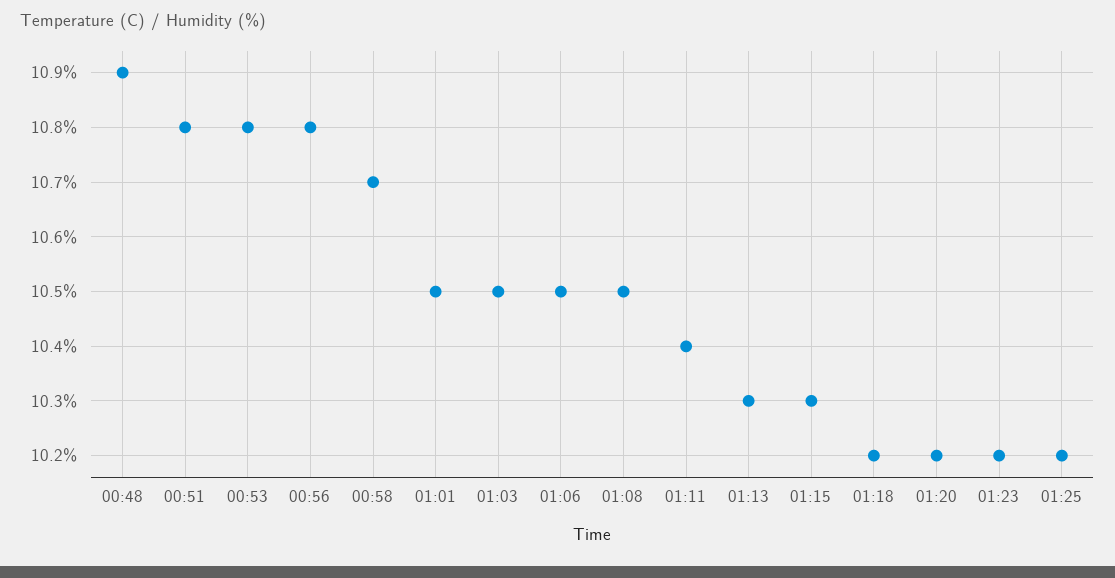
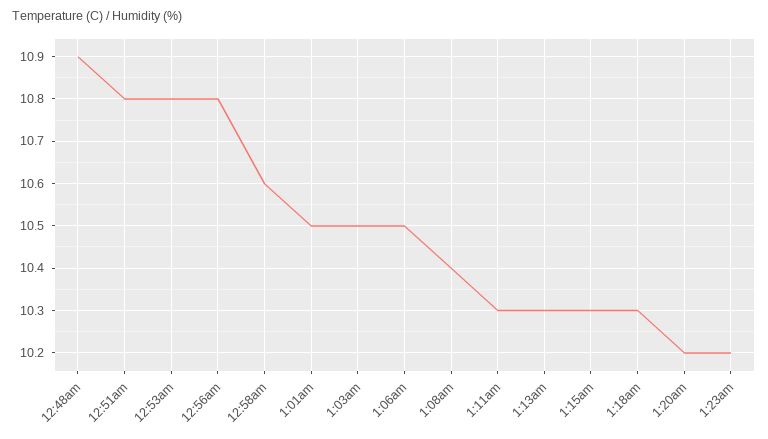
00:58: 10.7 -> 10.6
01:08: 10.5 -> 10.4
01:11: 10.4 -> 10.3
01:18: 10.2 -> 10.3
01:25: 10.2 -> none

